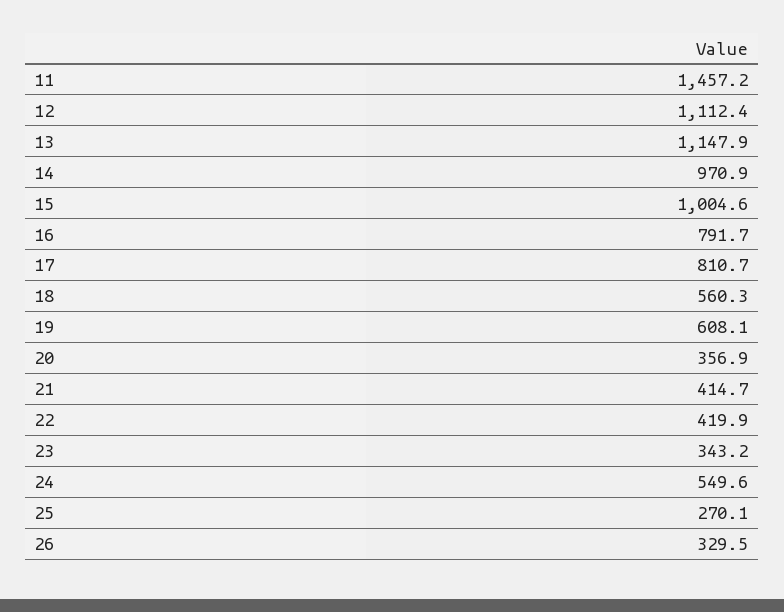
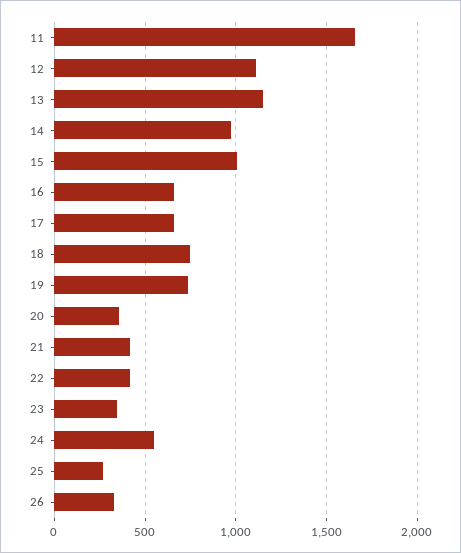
11: 1457.2 -> 1650
16: 791.7 -> 650
17: 810.7 -> 650
18: 560.3 -> 750
19: 608.1 -> 750

